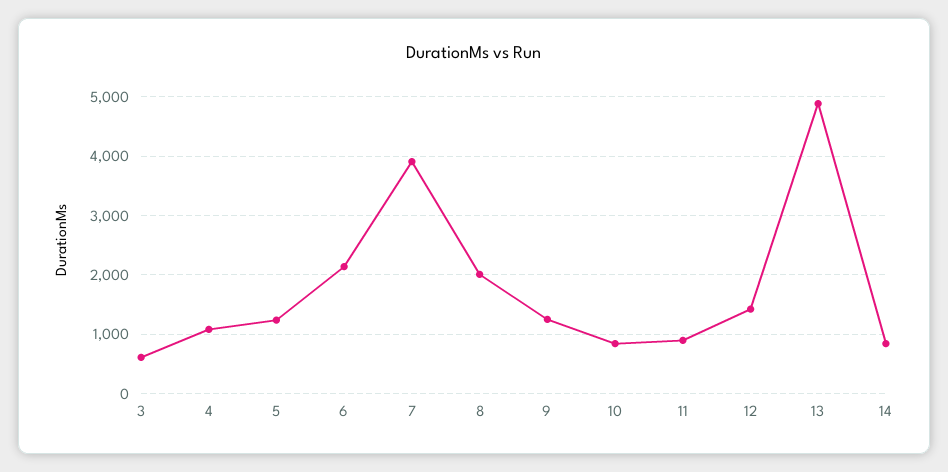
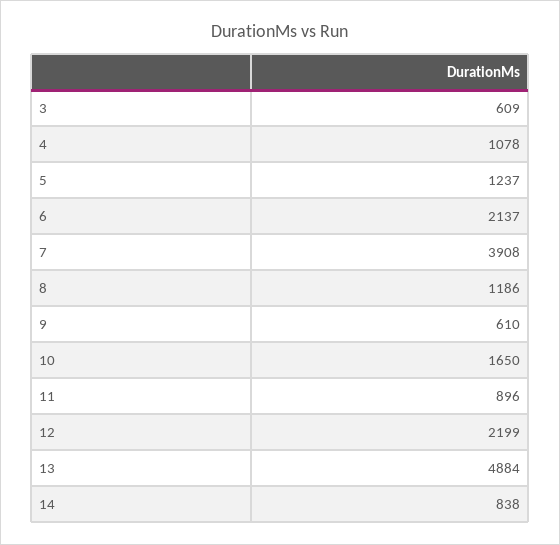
8: 2000 -> 1186
9: 1200 -> 610
10: 800 -> 1650
12: 1400 -> 2199

